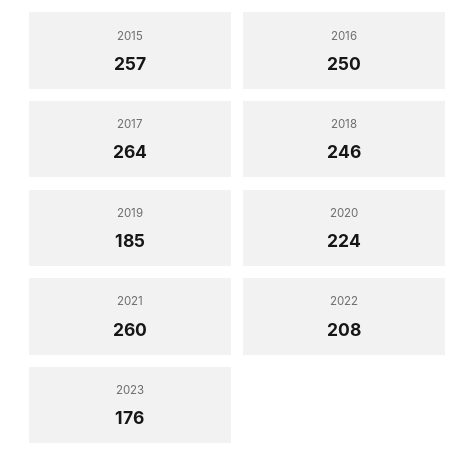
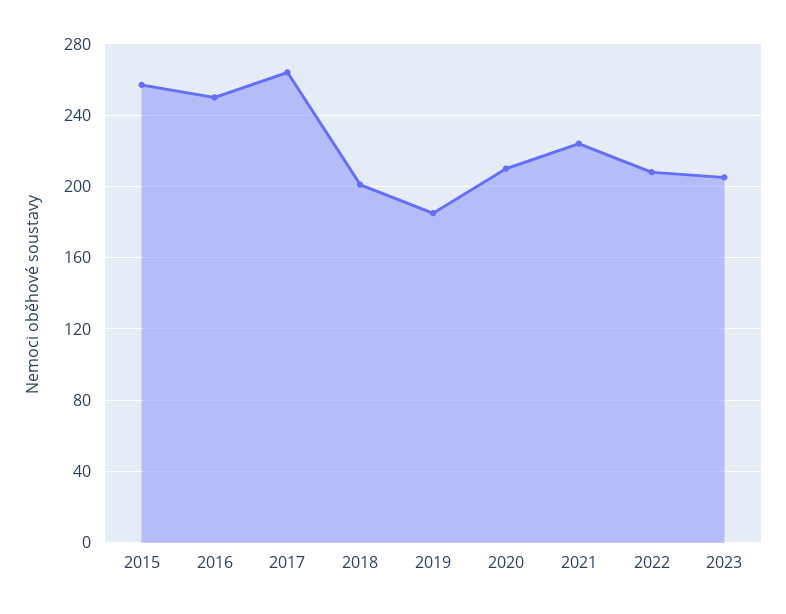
2018: 246 -> 200
2020: 224 -> 210
2021: 260 -> 225
2023: 176 -> 205

